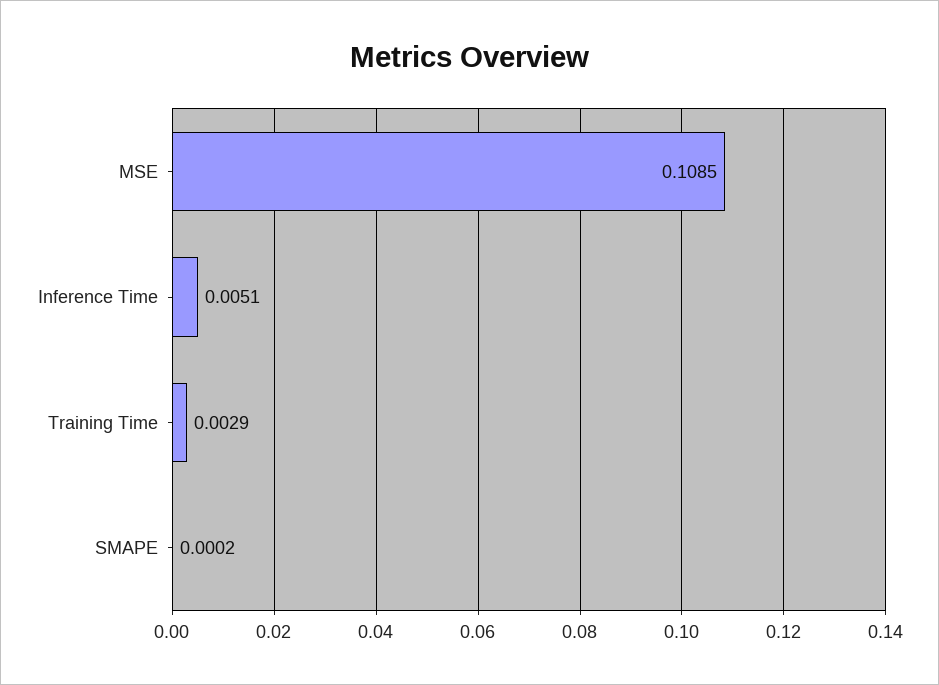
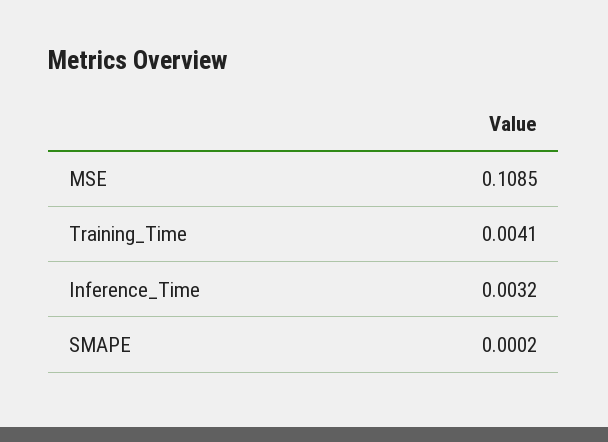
Inference Time: 0.0051 -> 0.0032
Training Time: 0.0029 -> 0.0041

